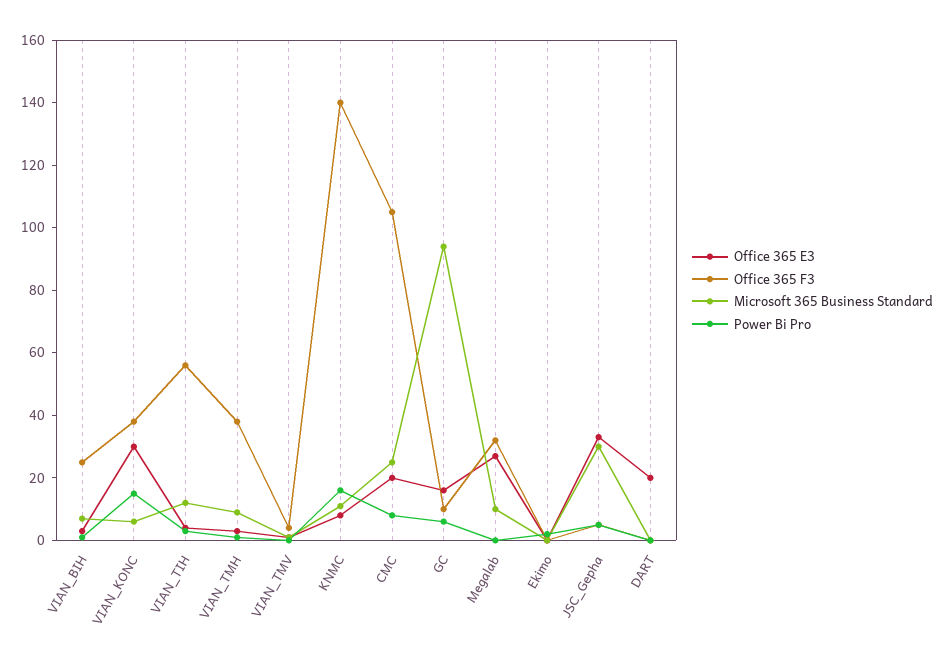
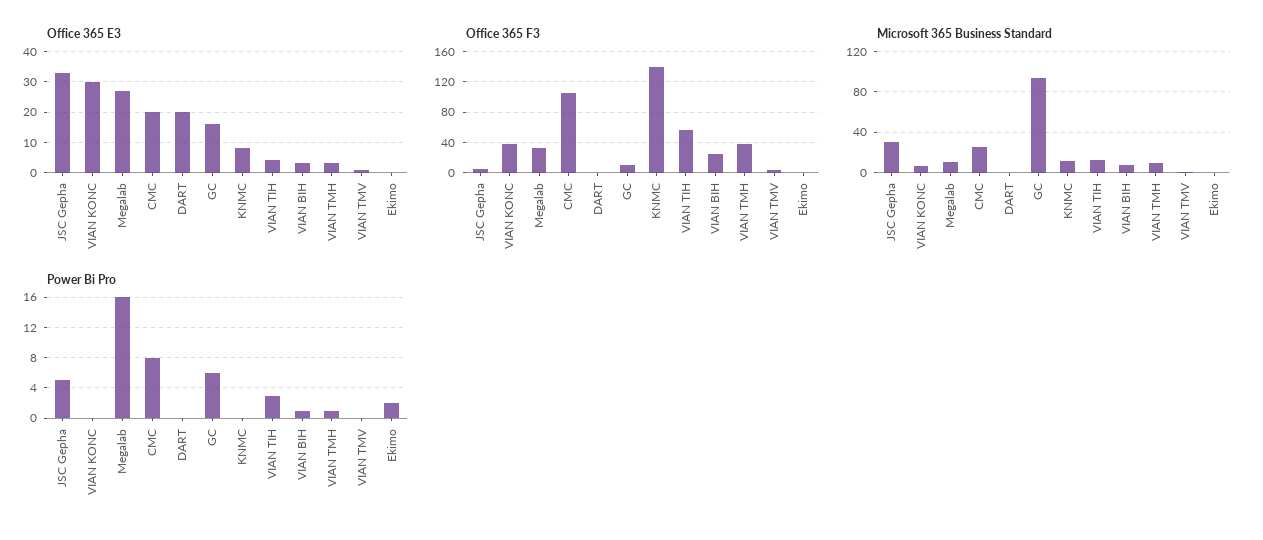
Power Bi Pro, VIAN_KONC: 15 -> 0
Power Bi Pro, KNMC: 15 -> 0
Power Bi Pro, Megalab: 0 -> 16

